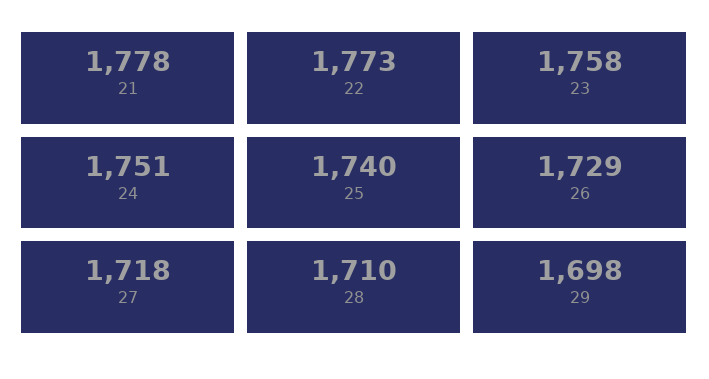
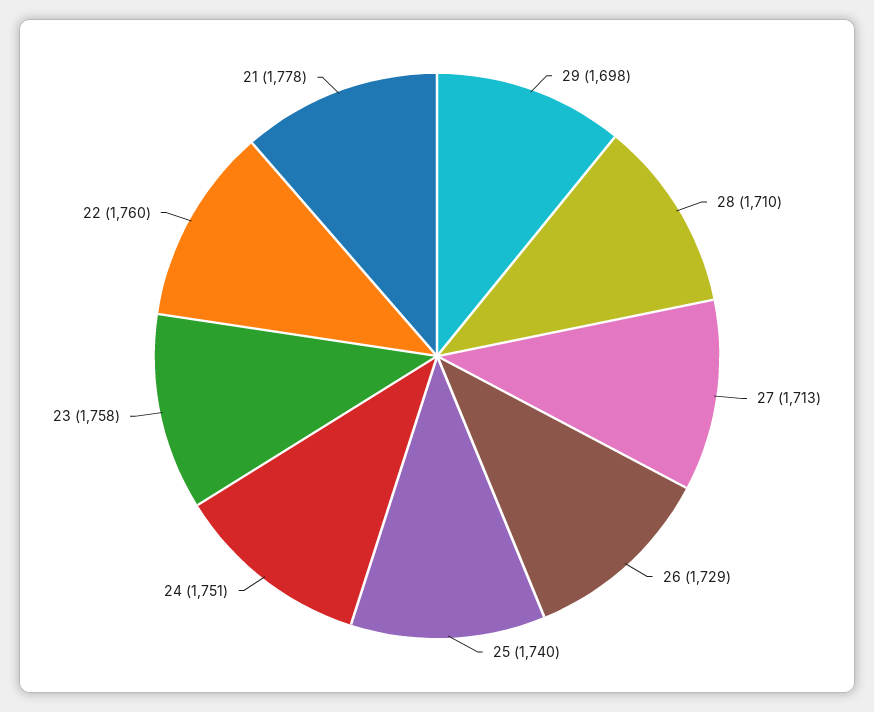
22: 1773 -> 1760
27: 1718 -> 1713

